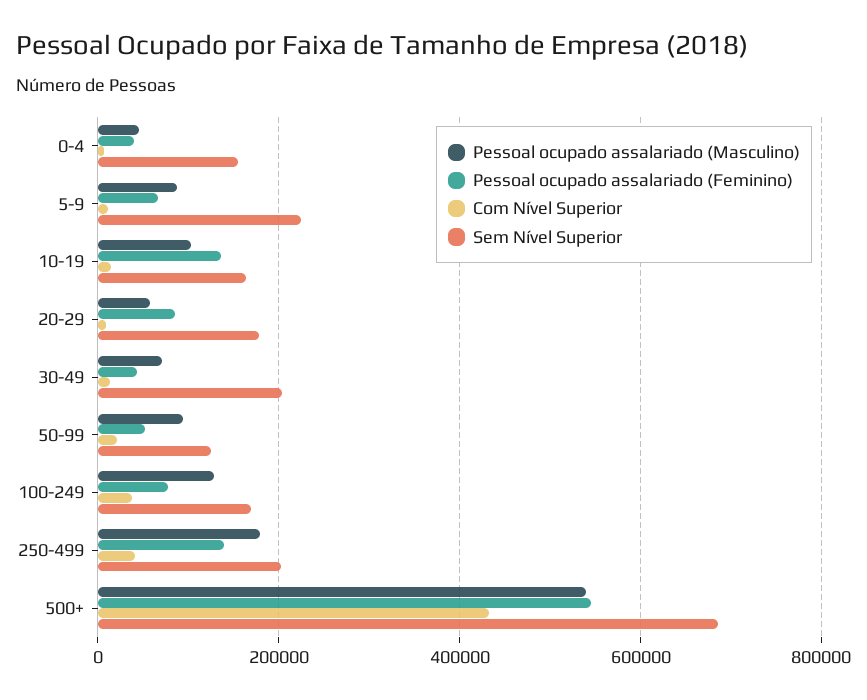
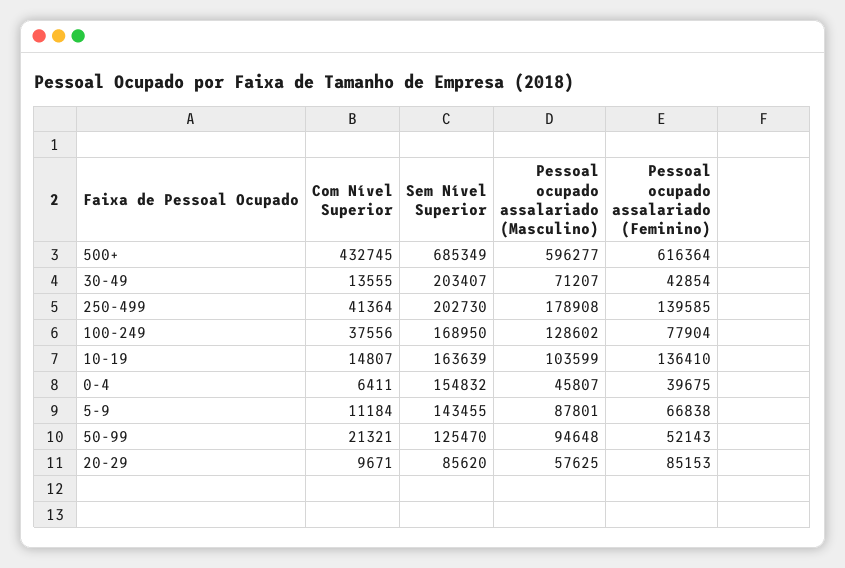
Sem Nível Superior, 5-9: 220000 -> 143455
Sem Nível Superior, 20-29: 180000 -> 85620
Pessoal ocupado assalariado (Masculino), 500+: 540000 -> 596277
Pessoal ocupado assalariado (Feminino), 500+: 540000 -> 616364

